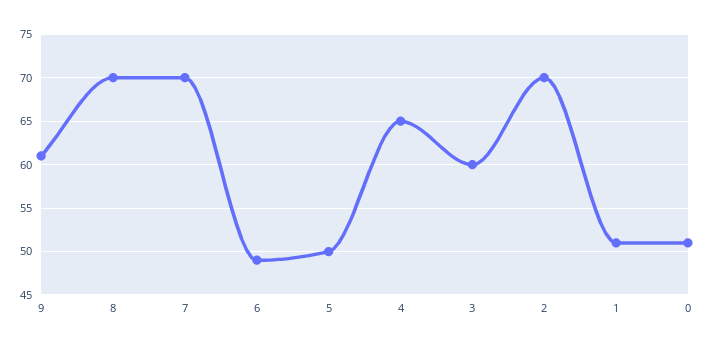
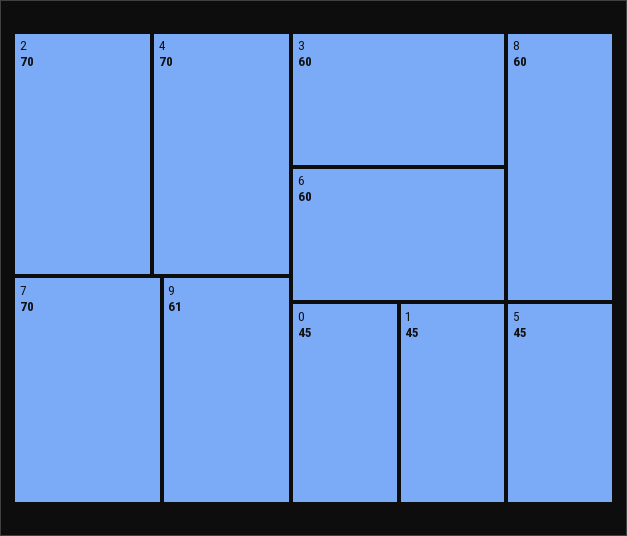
8: 70 -> 60
6: 49 -> 60
5: 50 -> 45
4: 65 -> 70
1: 51 -> 45
0: 51 -> 45

